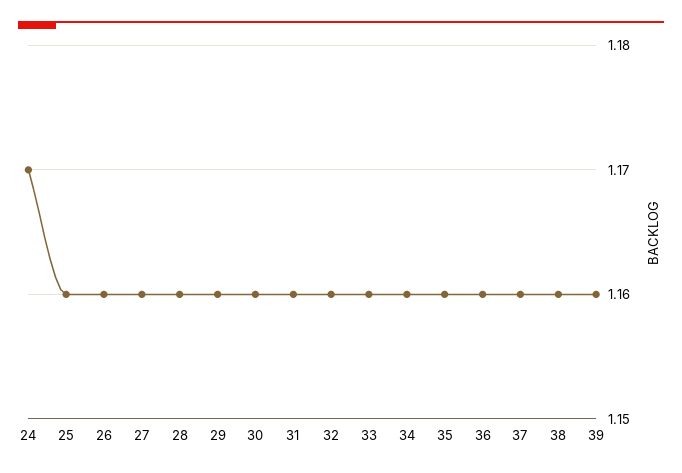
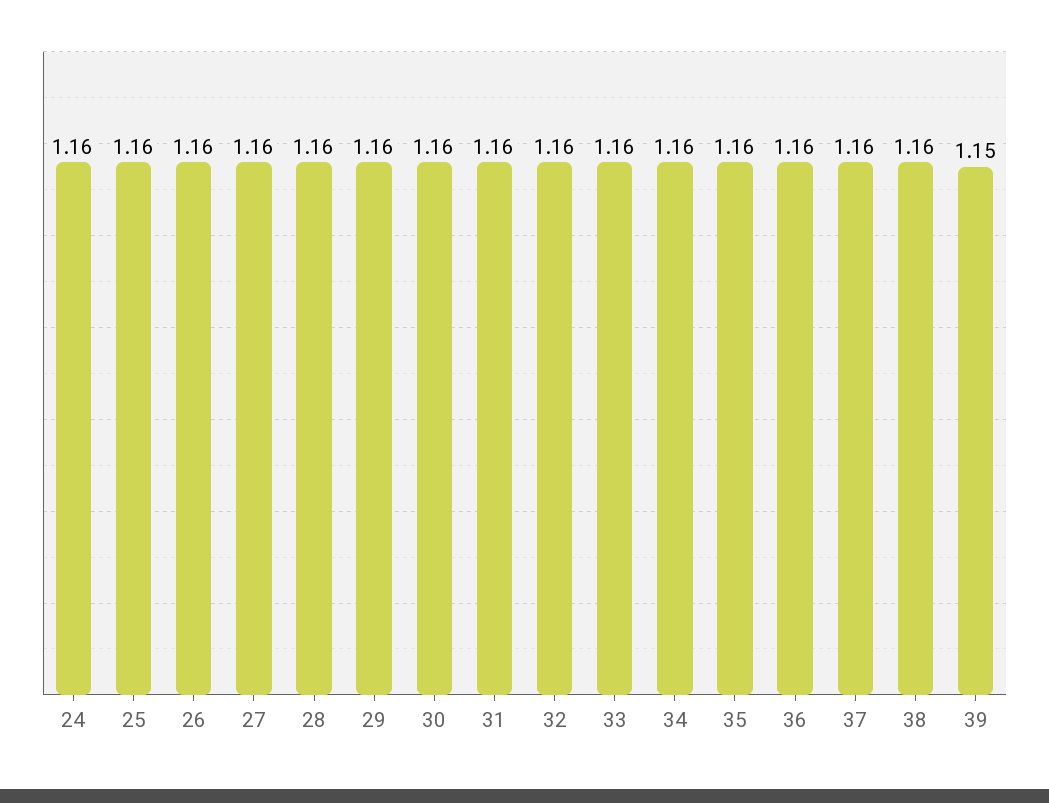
24: 1.17 -> 1.16
39: 1.16 -> 1.15

